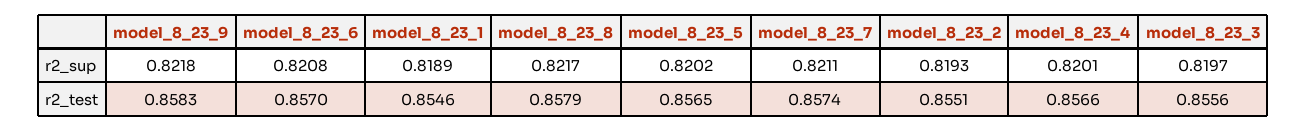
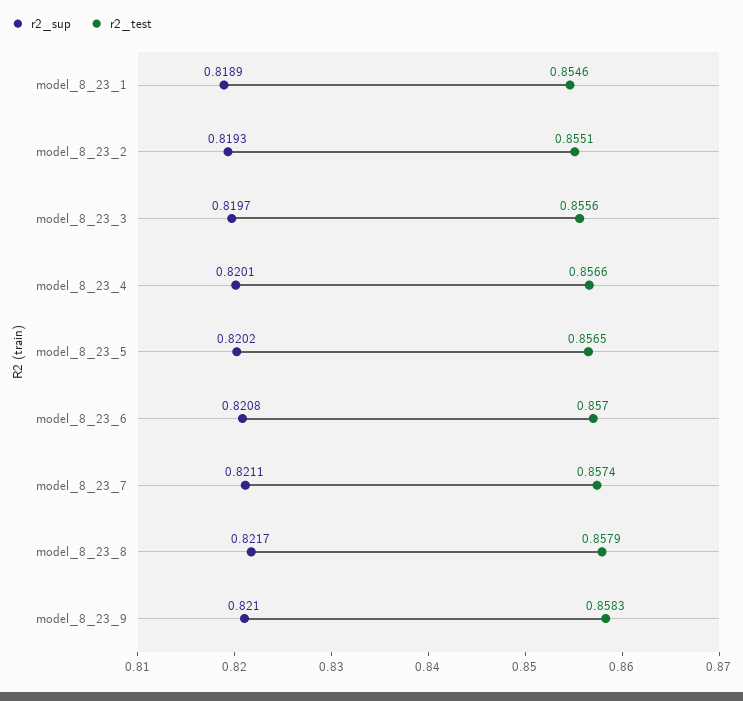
r2_sup, model_8_23_9: 0.8218 -> 0.821

